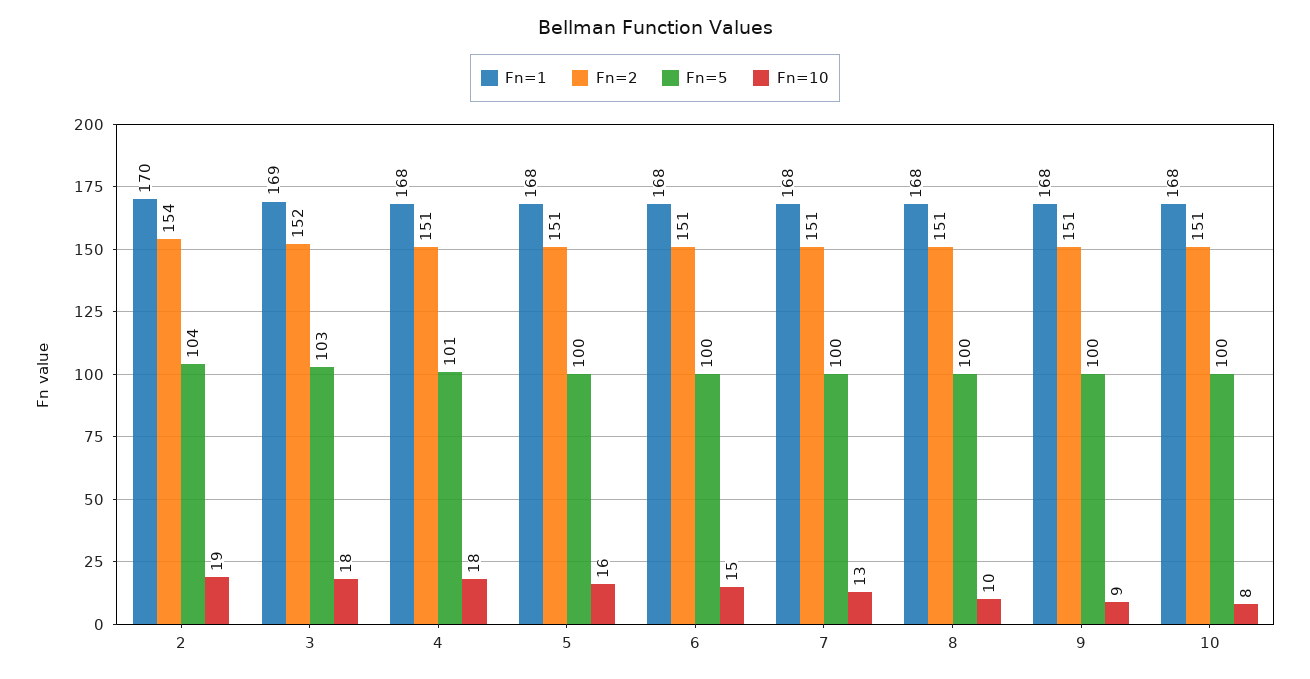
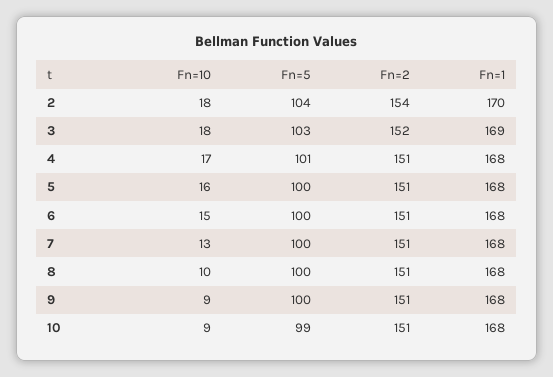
Fn=10, 2: 19 -> 18
Fn=10, 4: 18 -> 17
Fn=5, 10: 100 -> 99
Fn=10, 10: 8 -> 9

